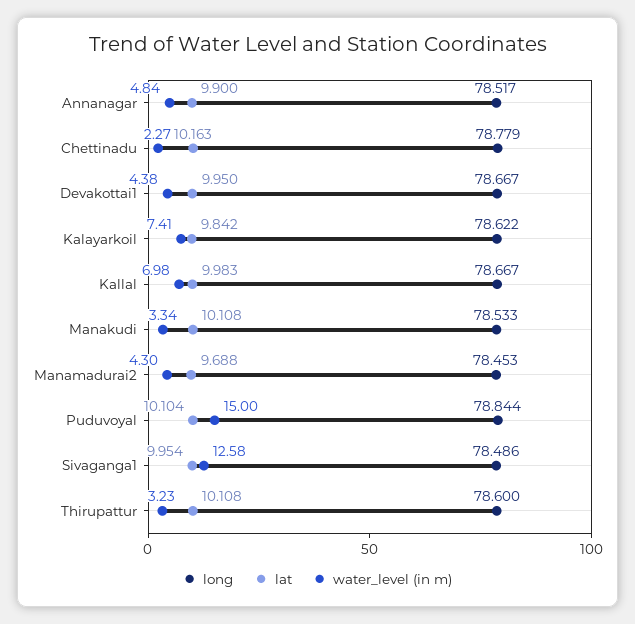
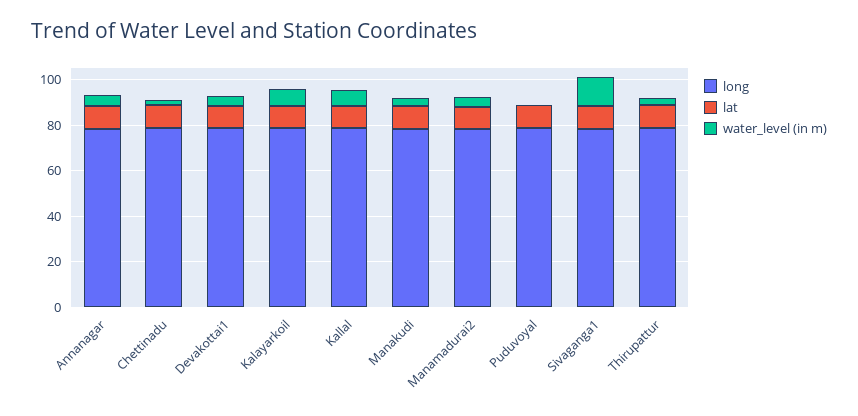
water_level (in m), Puduvoyal: 15 -> 0

